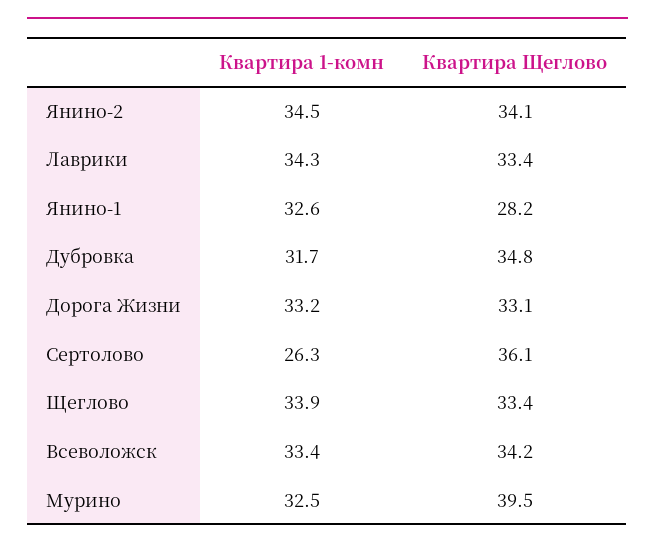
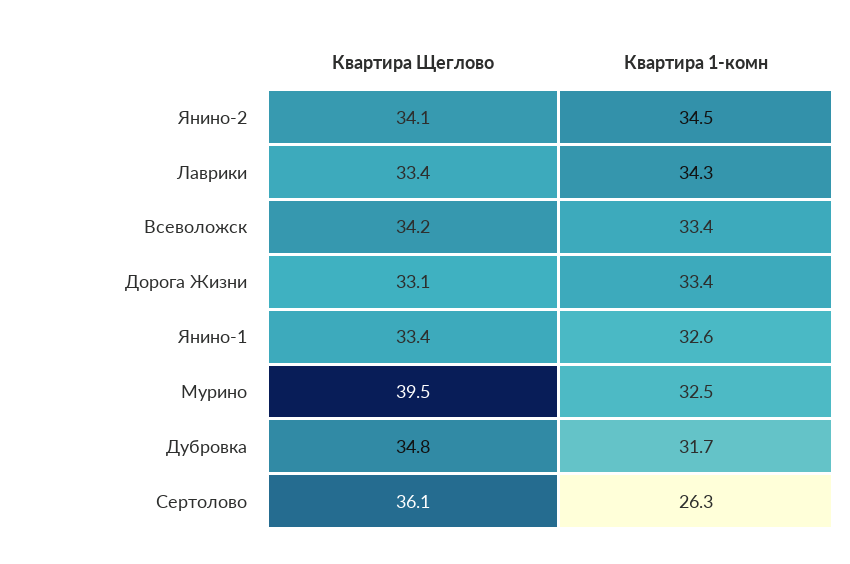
Квартира Щеглово, Янино-1: 28.2 -> 33.4
Квартира 1-комн, Дорога Жизни: 33.2 -> 33.4
Квартира 1-комн, Щеглово: 33.9 -> none
Квартира Щеглово, Щеглово: 33.4 -> none

